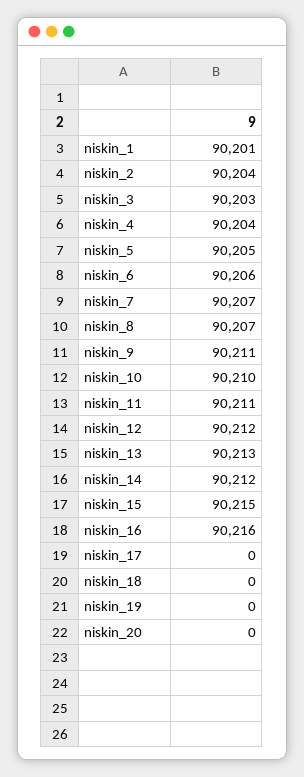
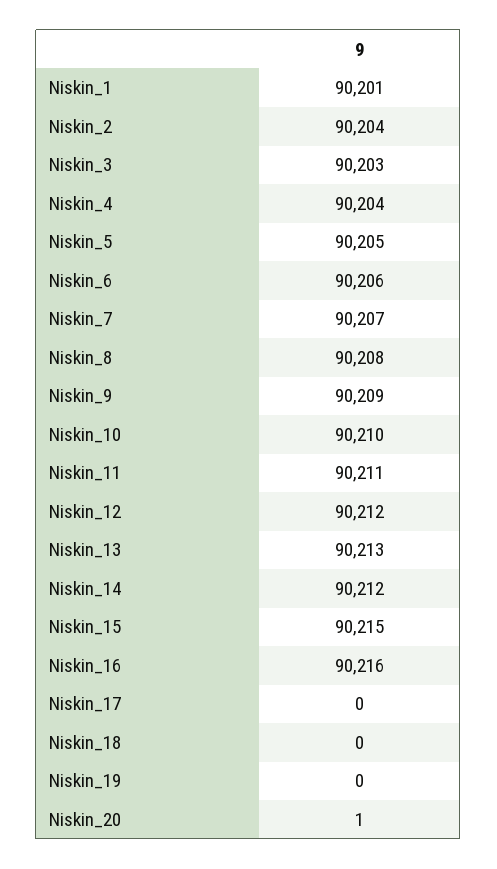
niskin_8: 90207 -> 90208
niskin_9: 90211 -> 90209
niskin_20: 0 -> 1

